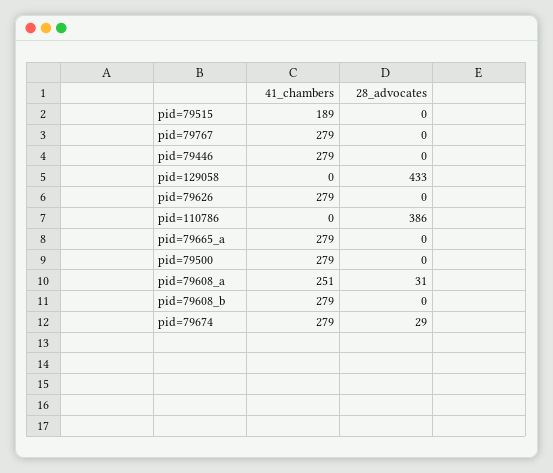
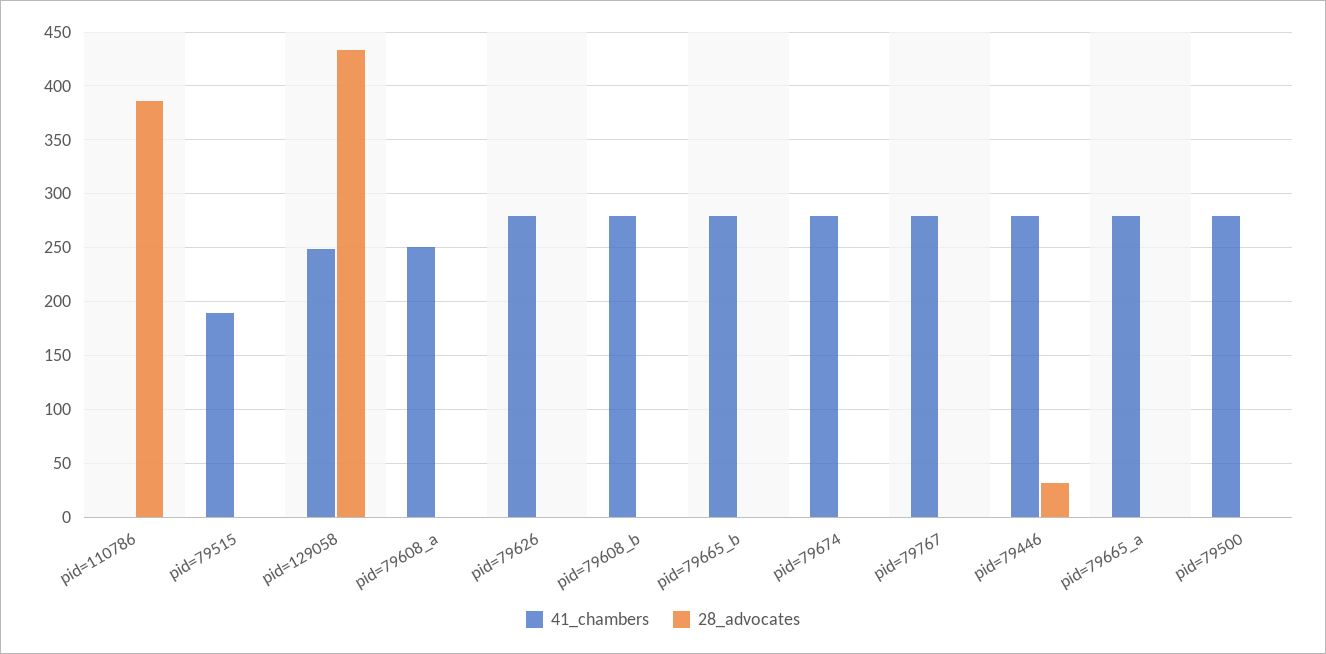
28_advocates, pid=79446: 0 -> 30
41_chambers, pid=129058: 0 -> 250
28_advocates, pid=79608_a: 31 -> 0
28_advocates, pid=79674: 29 -> 0
41_chambers, pid=79665_b: none -> 280
28_advocates, pid=79665_b: none -> 0

